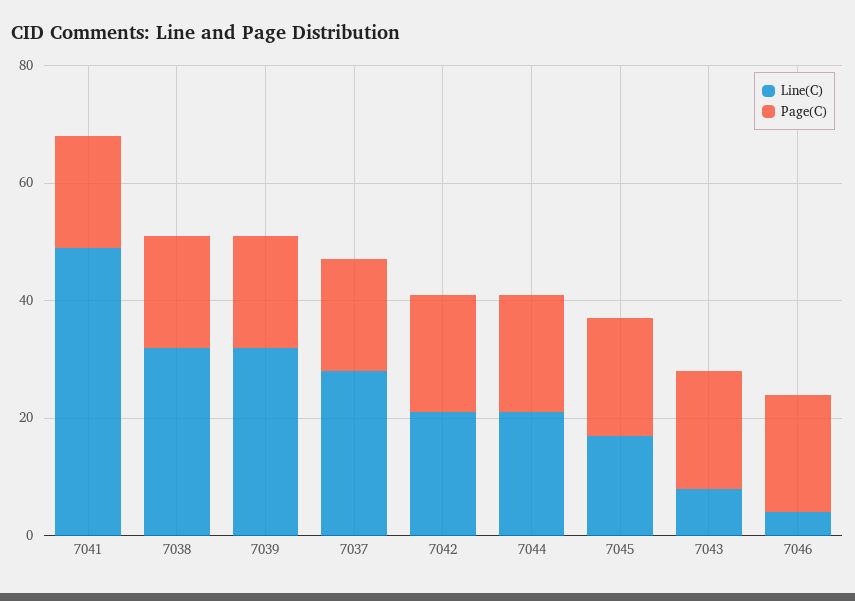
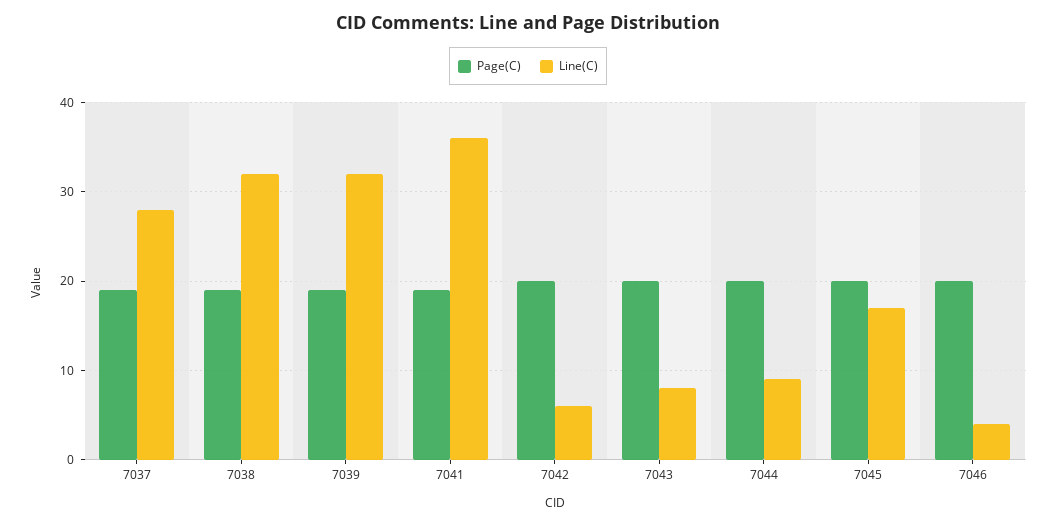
Line(C), 7041: 50 -> 36
Line(C), 7042: 20 -> 6
Line(C), 7044: 20 -> 9

